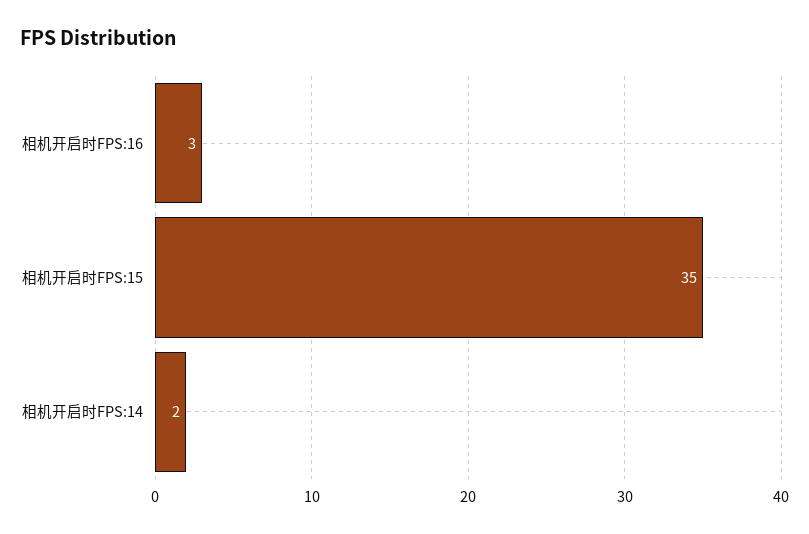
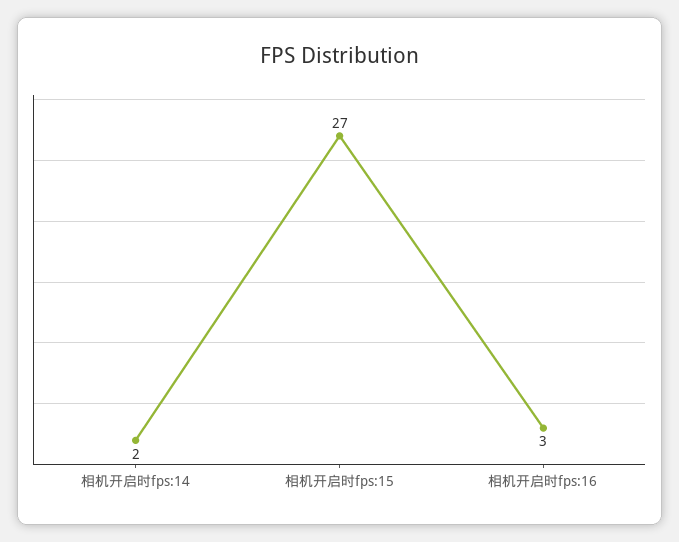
相机开启时FPS:15: 35 -> 27

